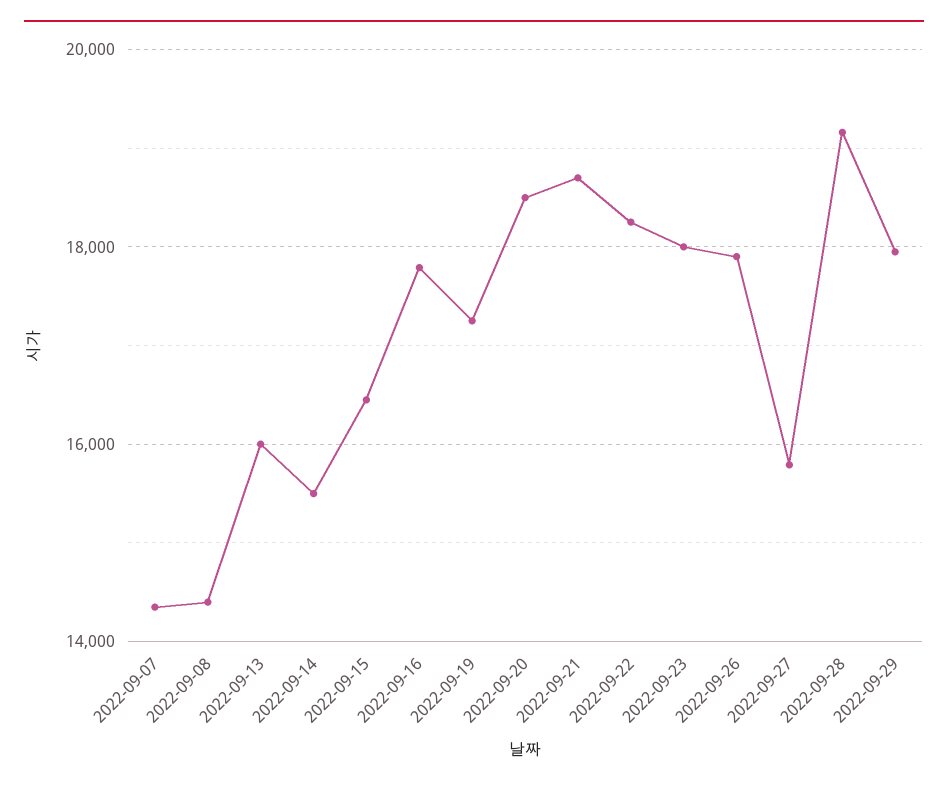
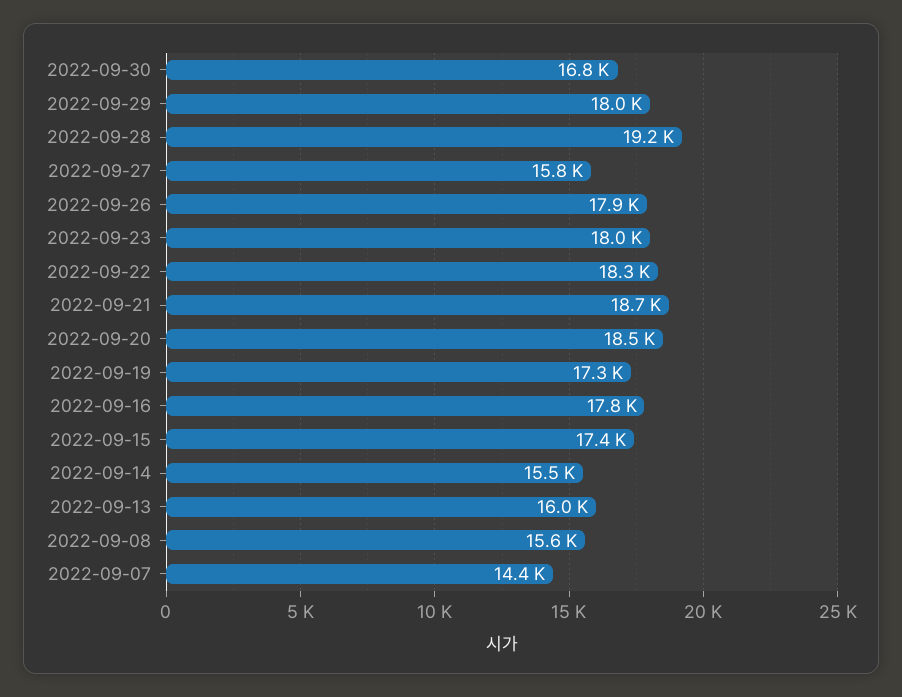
2022-09-08: 14400 -> 15600
2022-09-15: 16400 -> 17400
2022-09-30: none -> 16800

